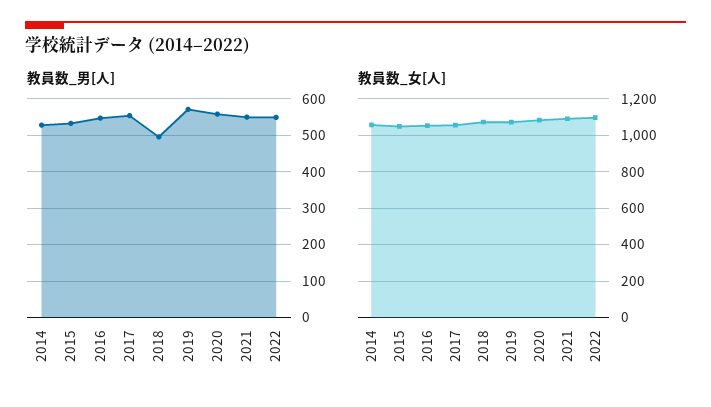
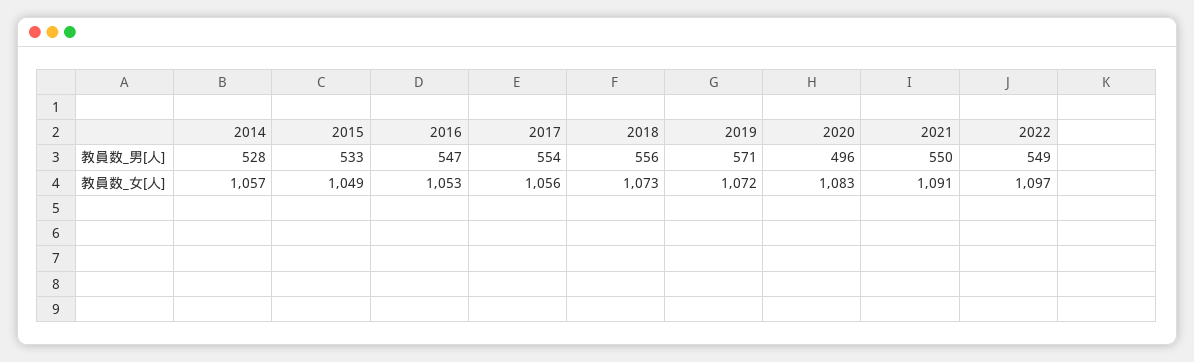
教員数_男[人], 2018: 500 -> 556
教員数_男[人], 2020: 560 -> 496

